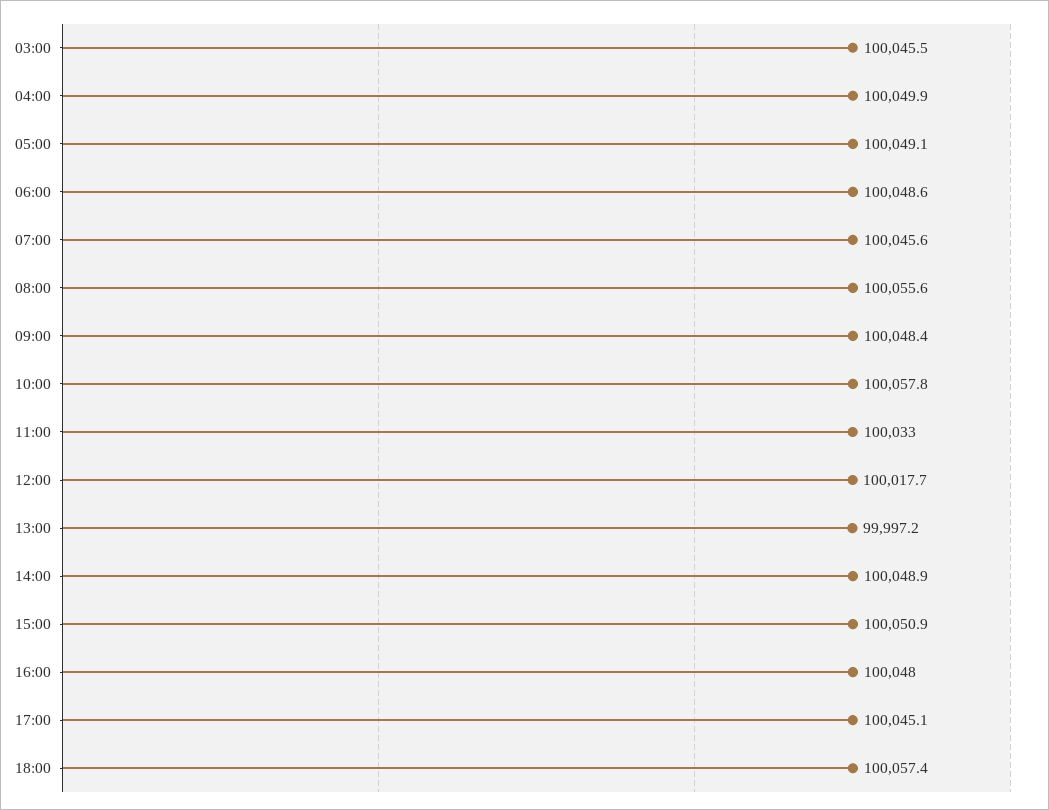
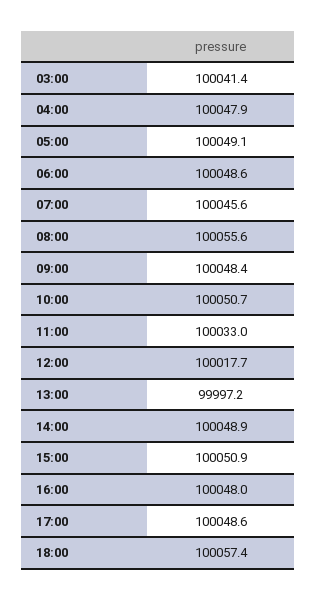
03:00: 100045.5 -> 100041.4
04:00: 100049.9 -> 100047.9
10:00: 100057.8 -> 100050.7
17:00: 100045.1 -> 100048.6

